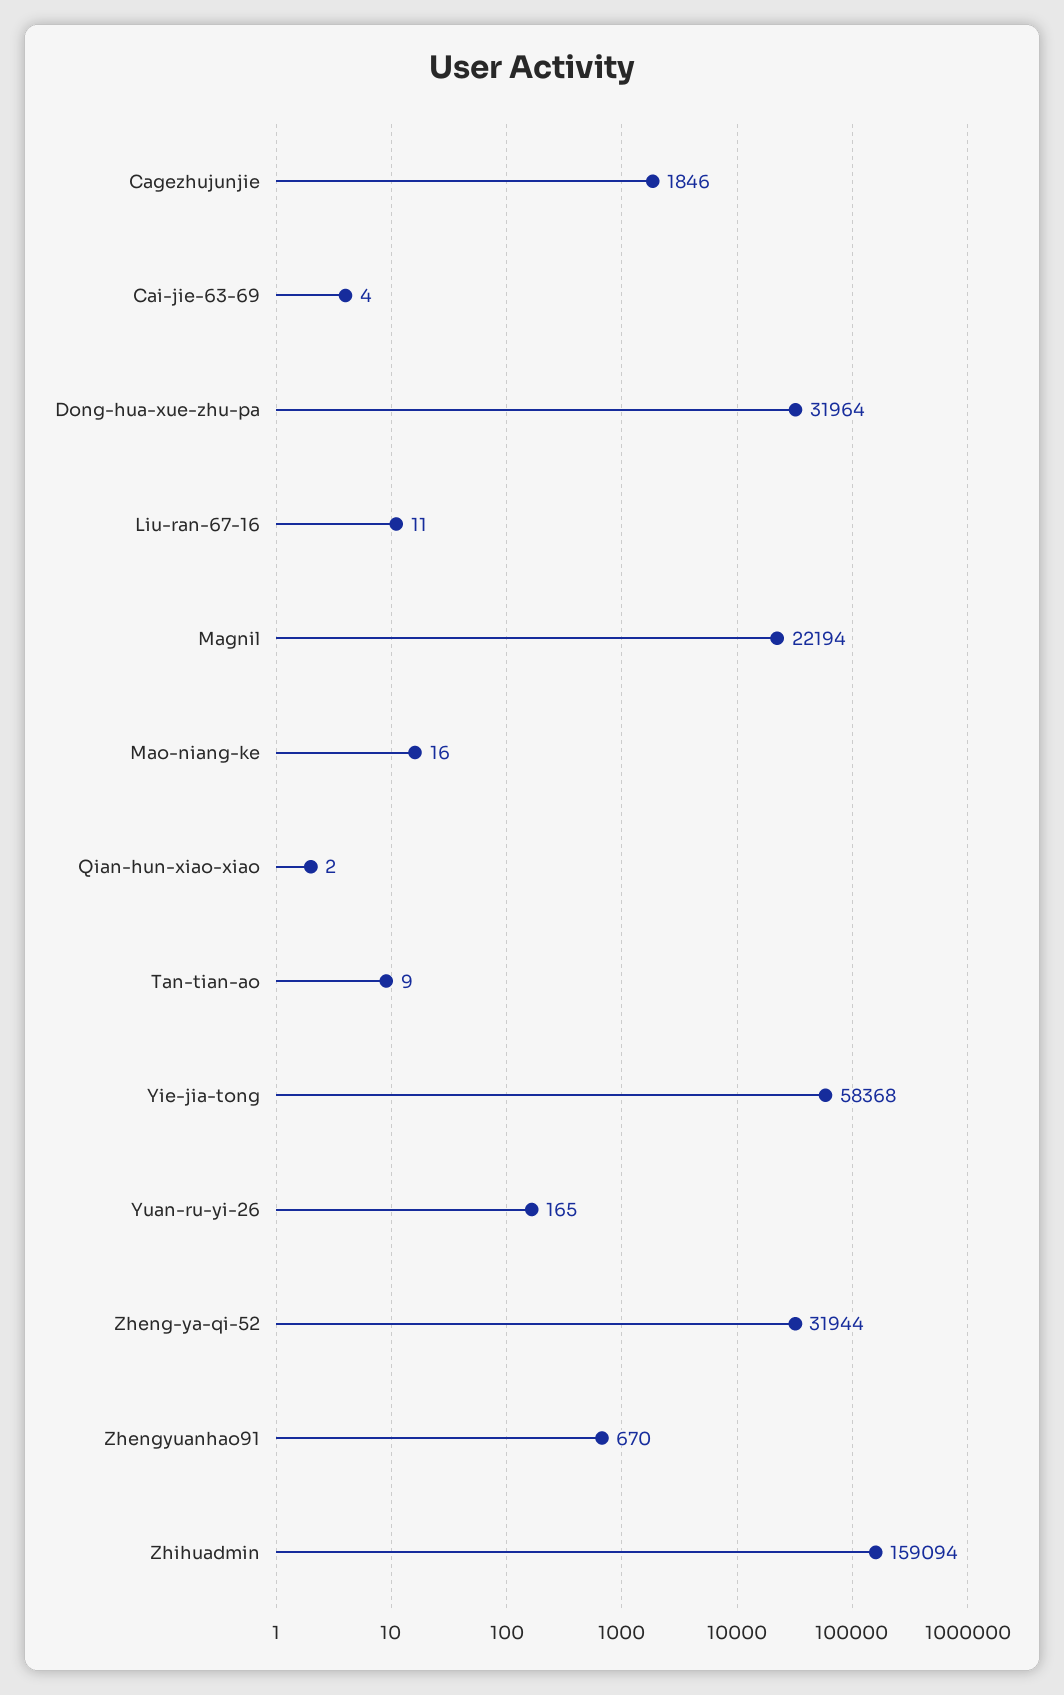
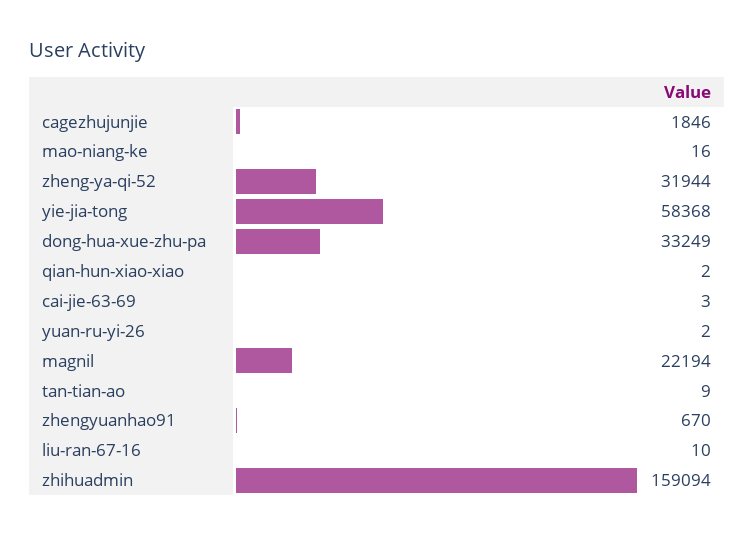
Cai-jie-63-69: 4 -> 3
Dong-hua-xue-zhu-pa: 31964 -> 33249
Liu-ran-67-16: 11 -> 10
Yuan-ru-yi-26: 165 -> 2

